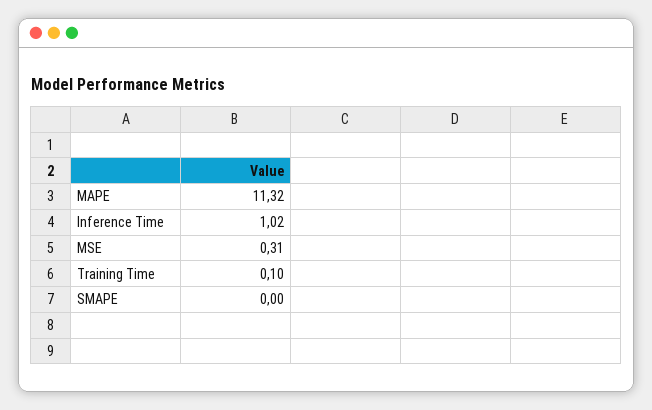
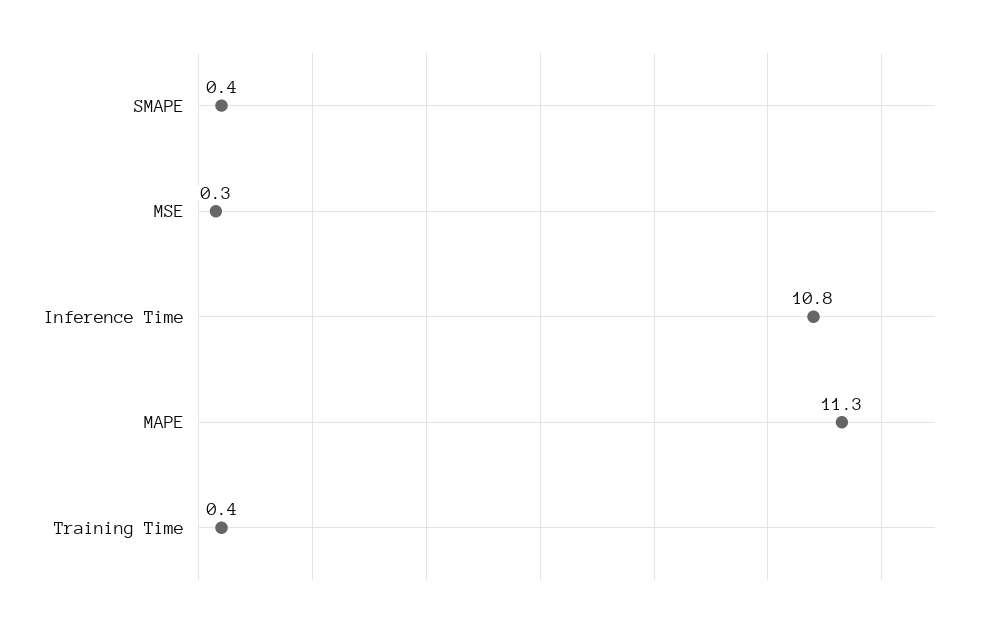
Inference Time: 1.02 -> 10.8
Training Time: 0.1 -> 0.4
SMAPE: 0 -> 0.4

